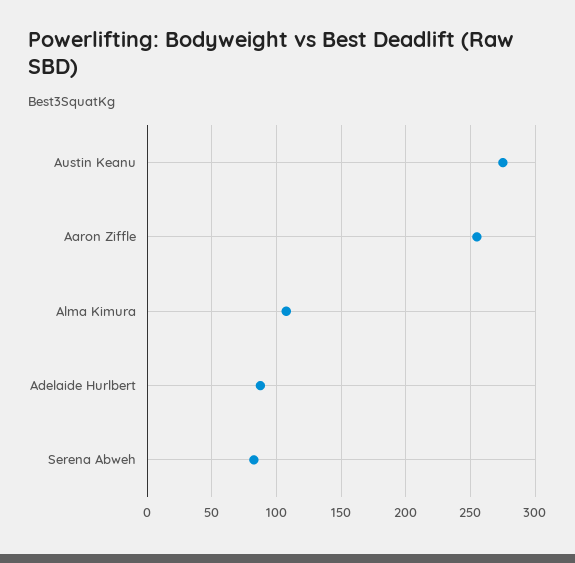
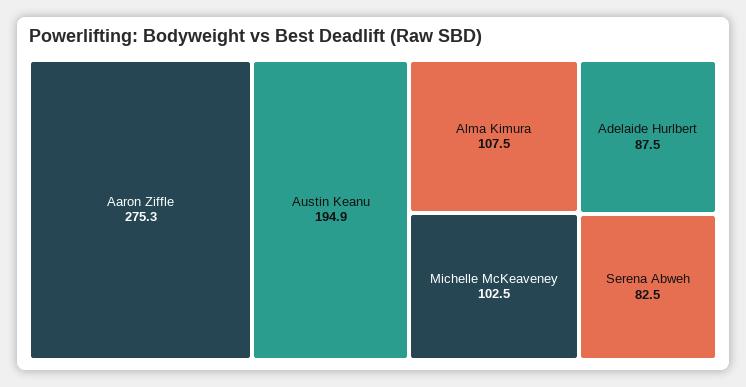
Austin Keanu: 275 -> 194.9
Aaron Ziffle: 255 -> 275.3
Michelle McKeaveney: none -> 102.5

